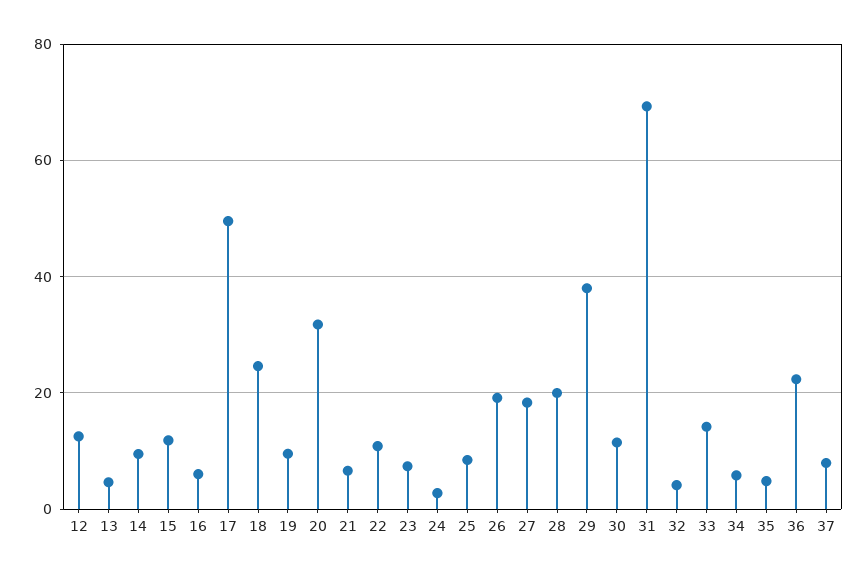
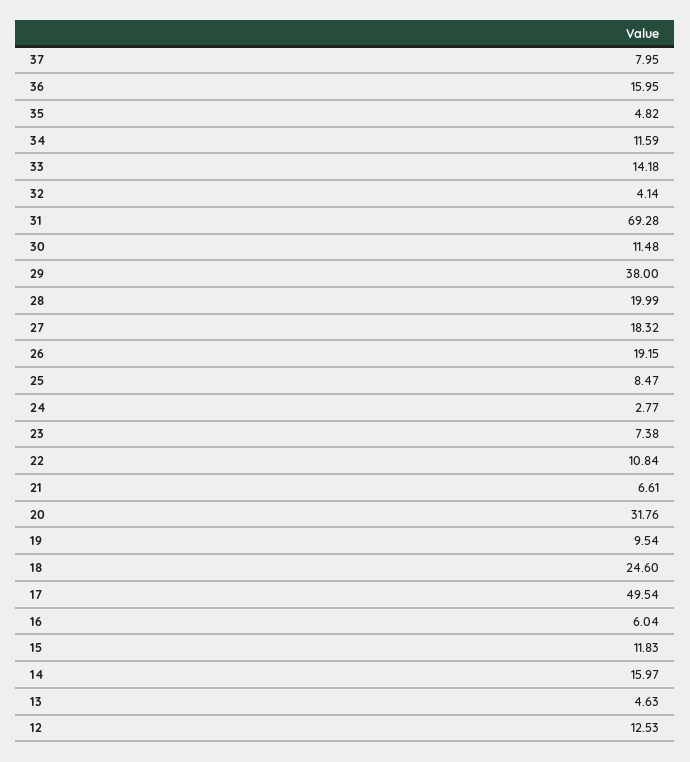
14: 10 -> 15.97
34: 6 -> 11.59
36: 22 -> 15.95

